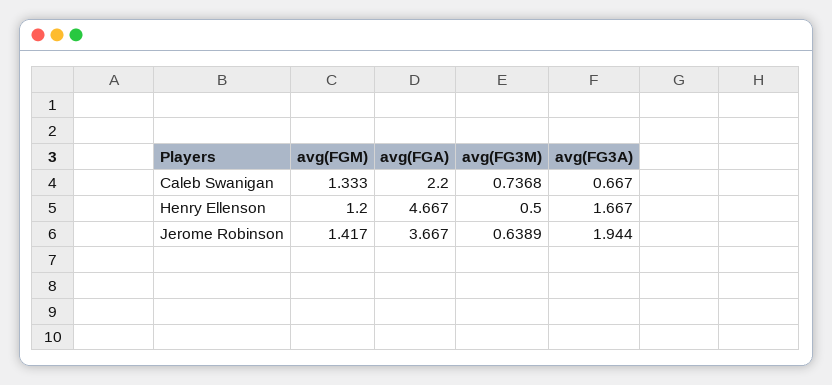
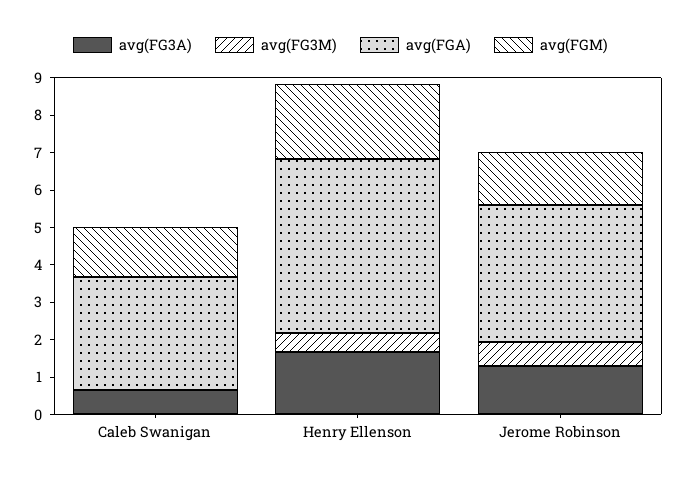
avg(FGA), Caleb Swanigan: 2.2 -> 3
avg(FG3M), Caleb Swanigan: 0.7368 -> 0
avg(FGM), Henry Ellenson: 1.2 -> 2
avg(FG3A), Jerome Robinson: 1.944 -> 1.25

